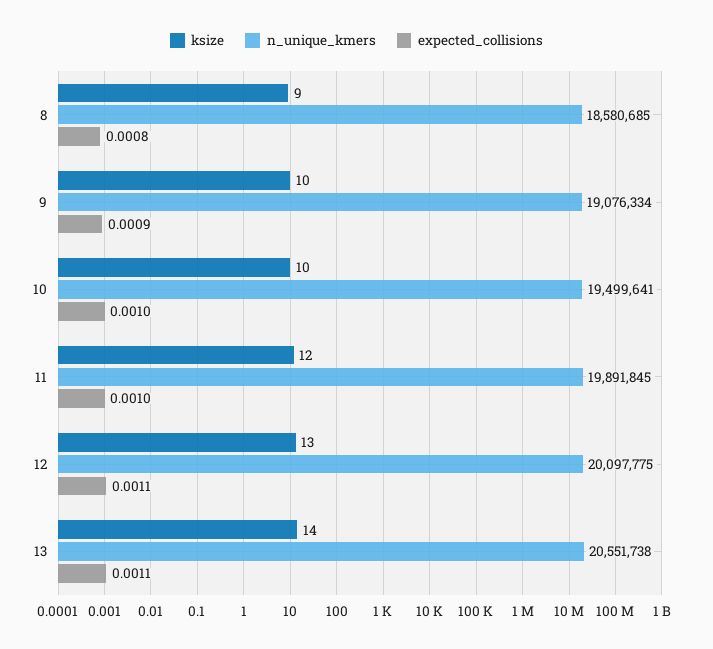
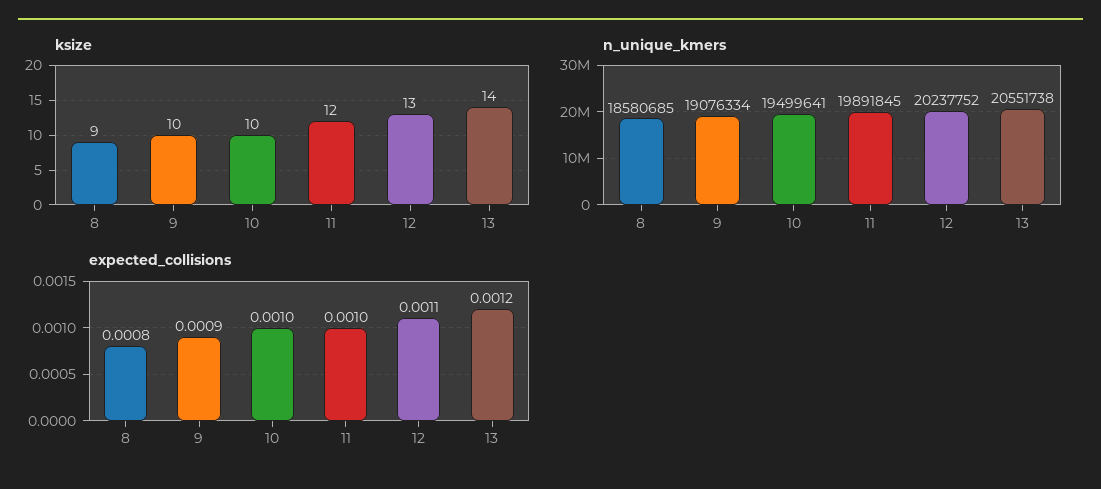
n_unique_kmers, 12: 20097775 -> 20237752
expected_collisions, 13: 0.0011 -> 0.0012

